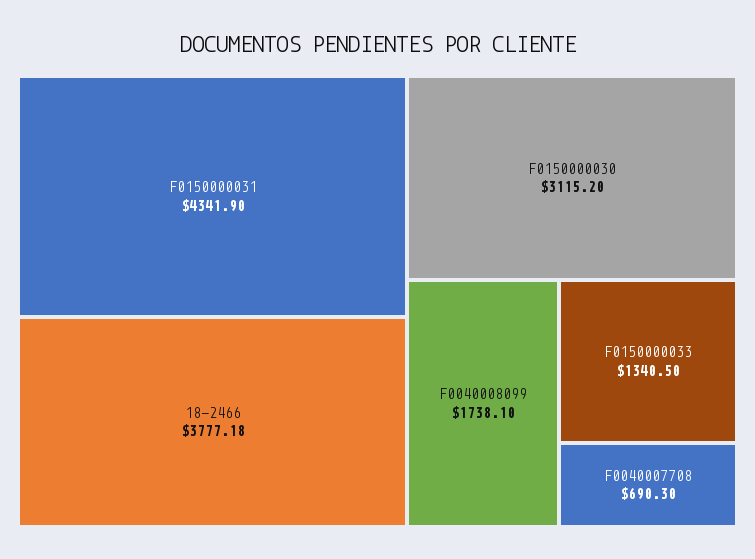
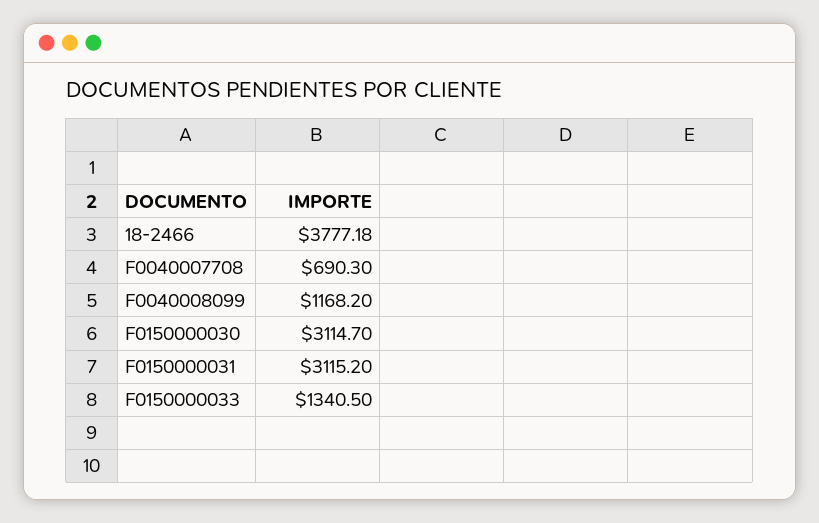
F0150000031: 4341.9 -> 3115.2
F0150000030: 3115.2 -> 3114.7
F0040008099: 1738.1 -> 1168.2

